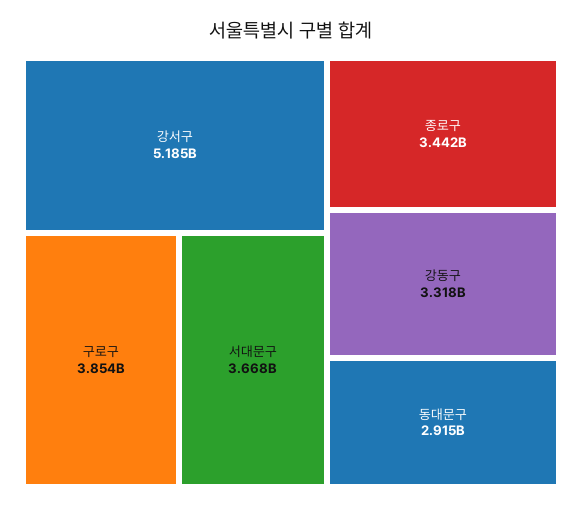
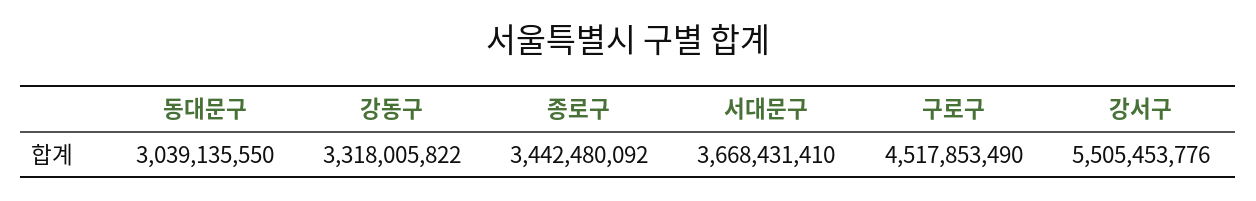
강서구: 5185000000 -> 5505453776
구로구: 3854000000 -> 4517853490
동대문구: 2915000000 -> 3039135550

